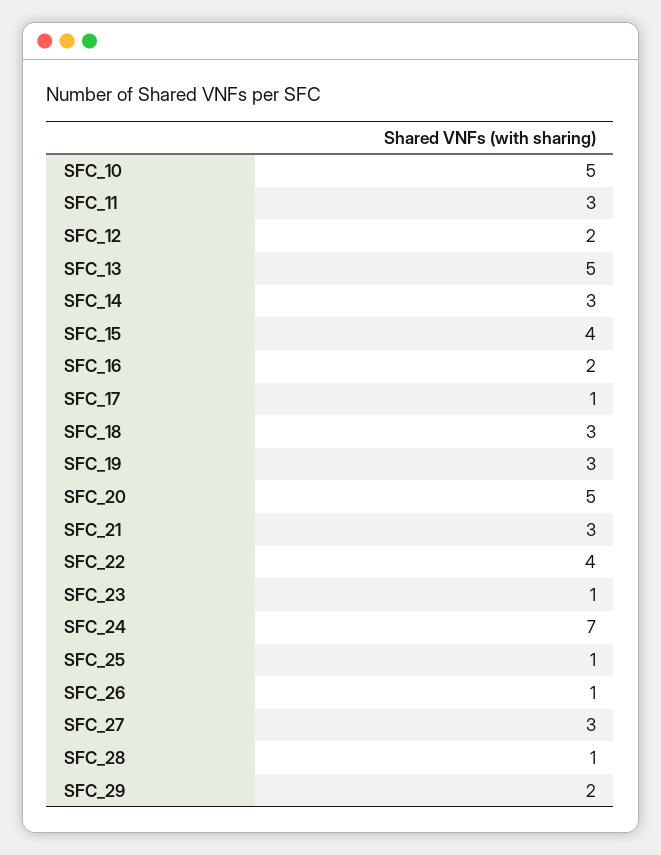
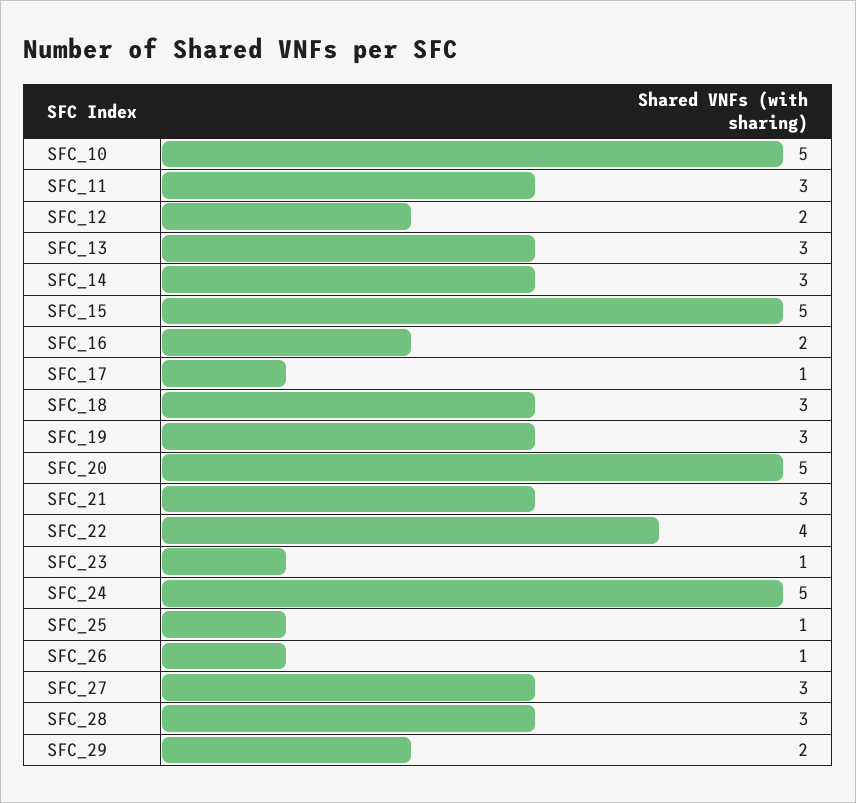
SFC_13: 5 -> 3
SFC_15: 4 -> 5
SFC_24: 7 -> 5
SFC_28: 1 -> 3

